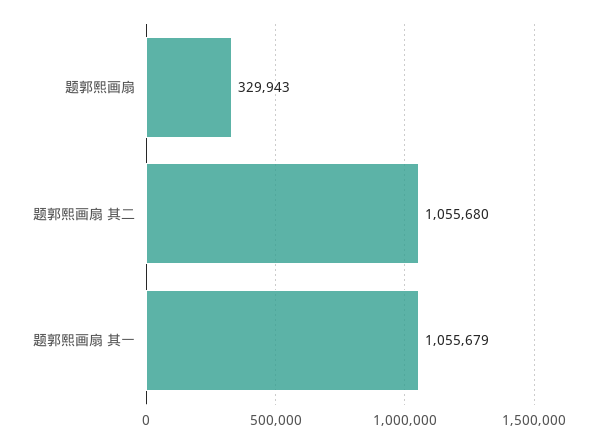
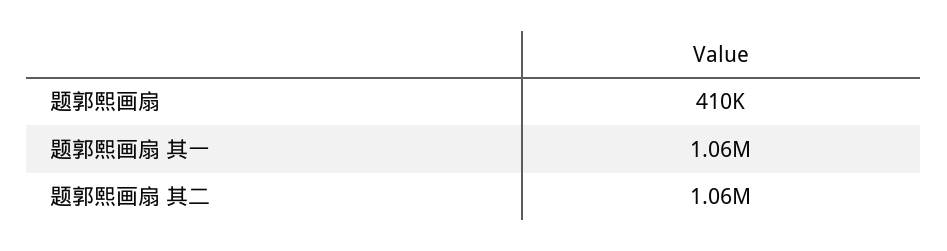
题郭熙画扇: 329943 -> 410000

